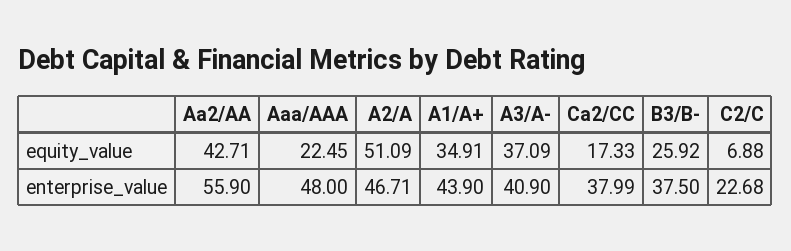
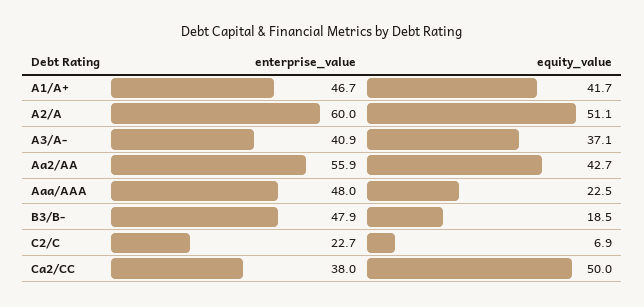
A1/A+, equity_value: 34.91 -> 41.7
Ca2/CC, equity_value: 17.33 -> 50
B3/B-, equity_value: 25.92 -> 18.5
A2/A, enterprise_value: 46.71 -> 60
A1/A+, enterprise_value: 43.9 -> 46.7
B3/B-, enterprise_value: 37.5 -> 47.9

